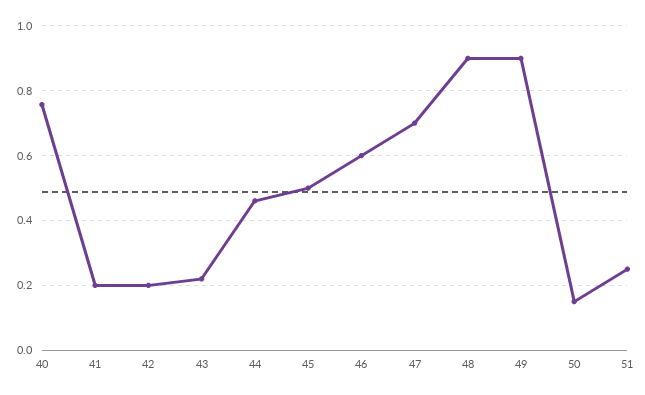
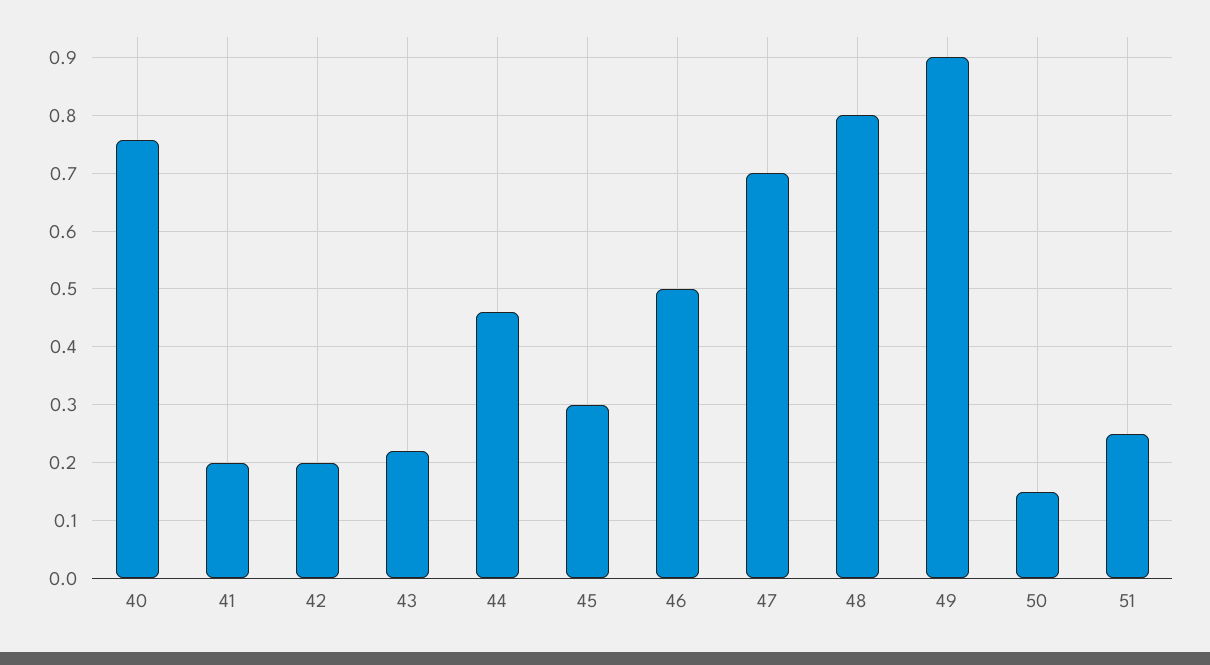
45: 0.5 -> 0.3
46: 0.6 -> 0.5
48: 0.9 -> 0.8

